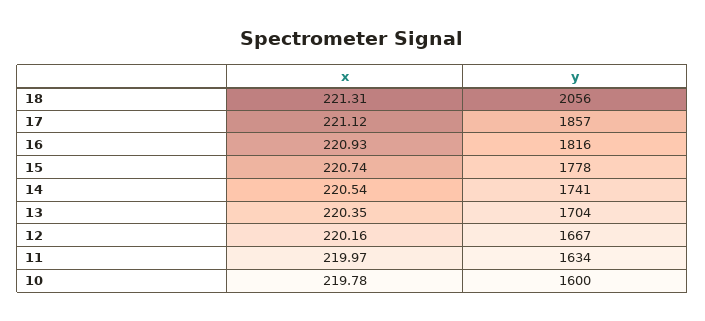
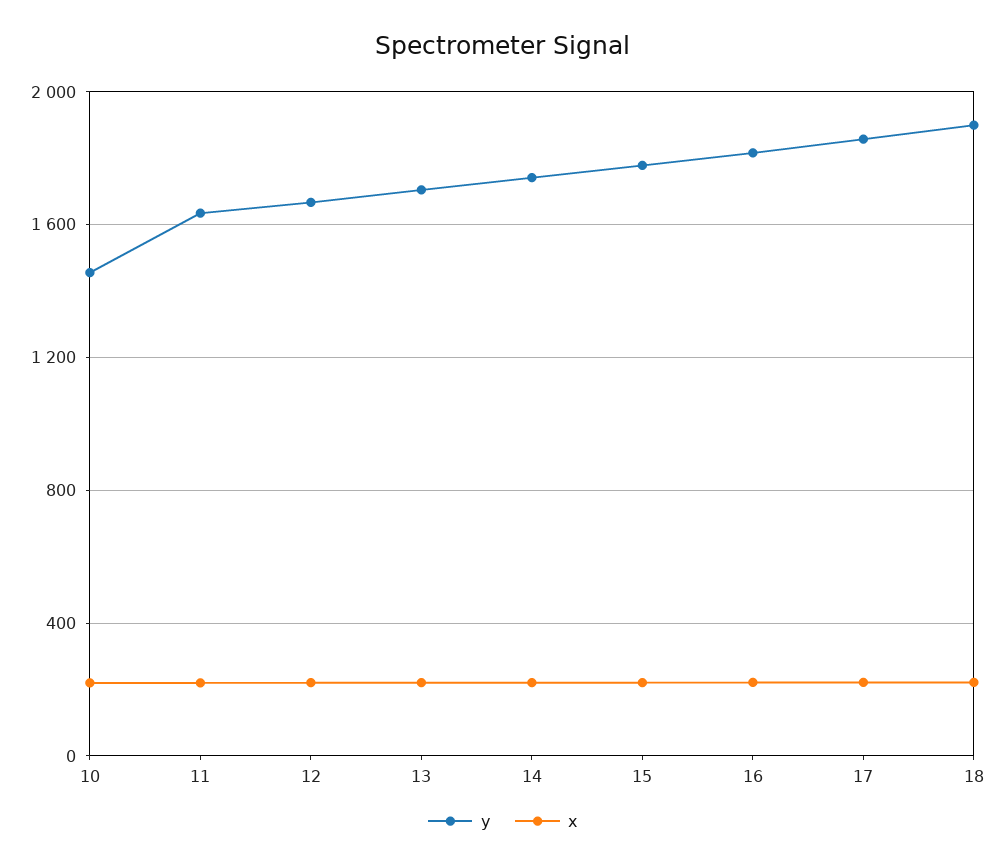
y, 18: 2056 -> 1900
y, 10: 1600 -> 1450

